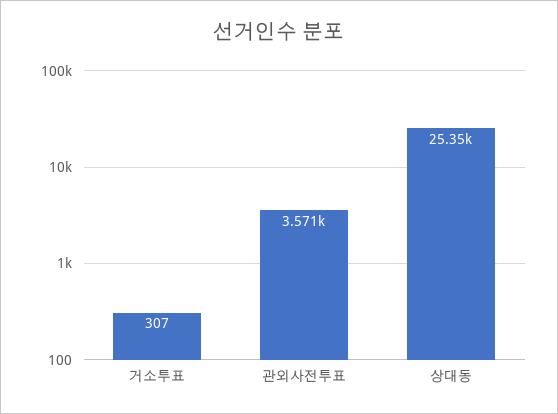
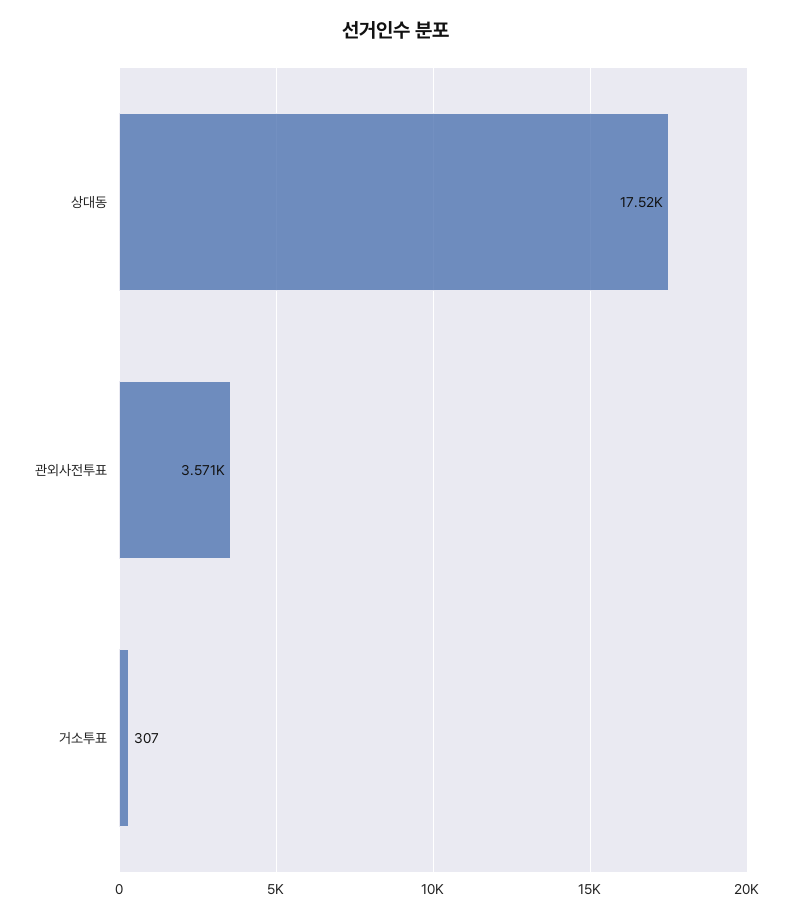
상대동: 25350 -> 17520

